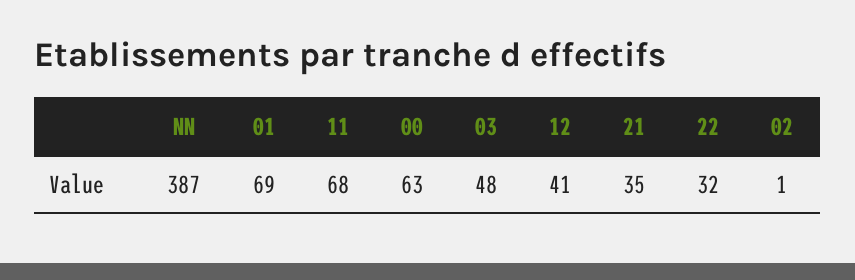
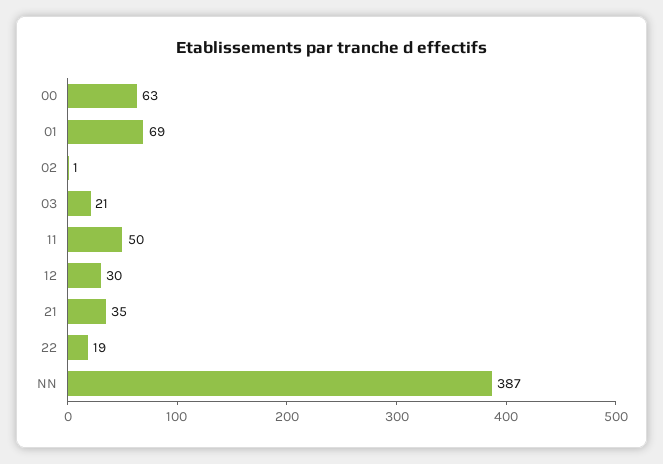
11: 68 -> 50
03: 48 -> 21
12: 41 -> 30
22: 32 -> 19

